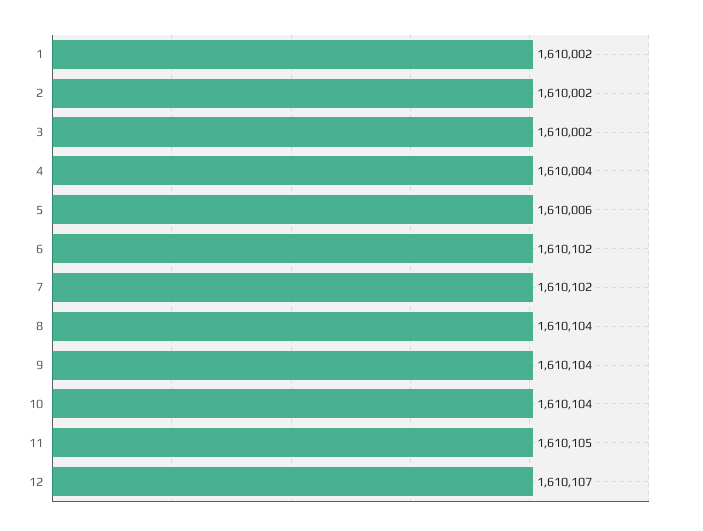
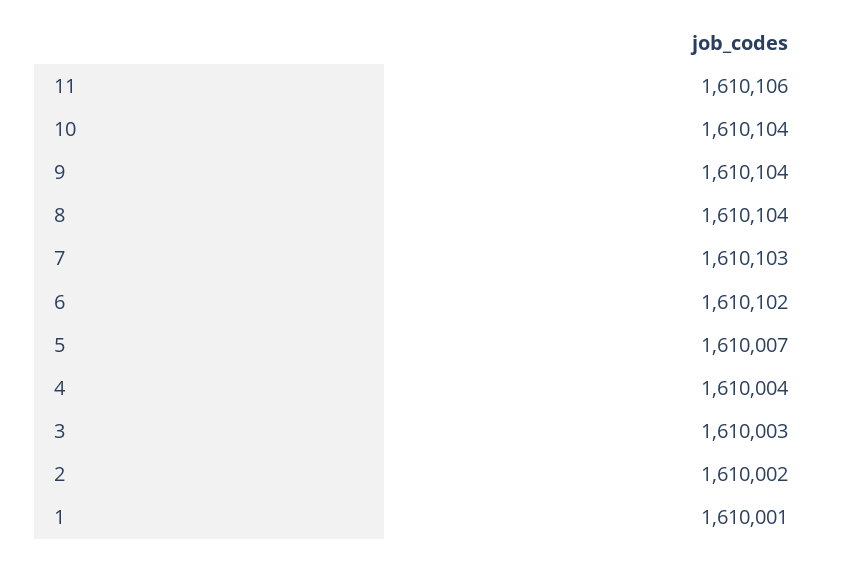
1: 1610002 -> 1610001
3: 1610002 -> 1610003
5: 1610006 -> 1610007
7: 1610102 -> 1610103
11: 1610105 -> 1610106
12: 1610107 -> none

